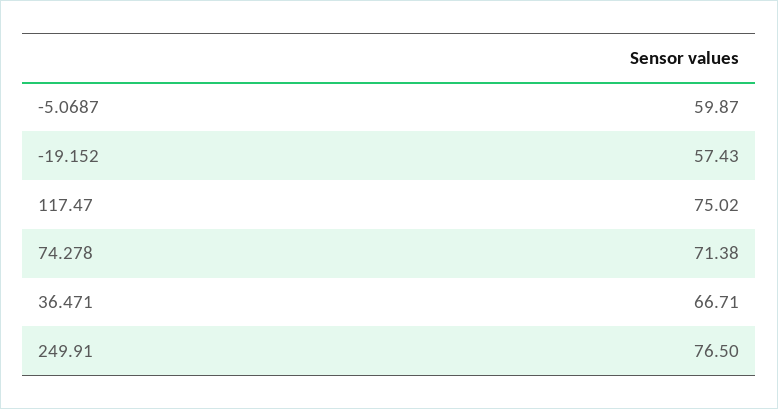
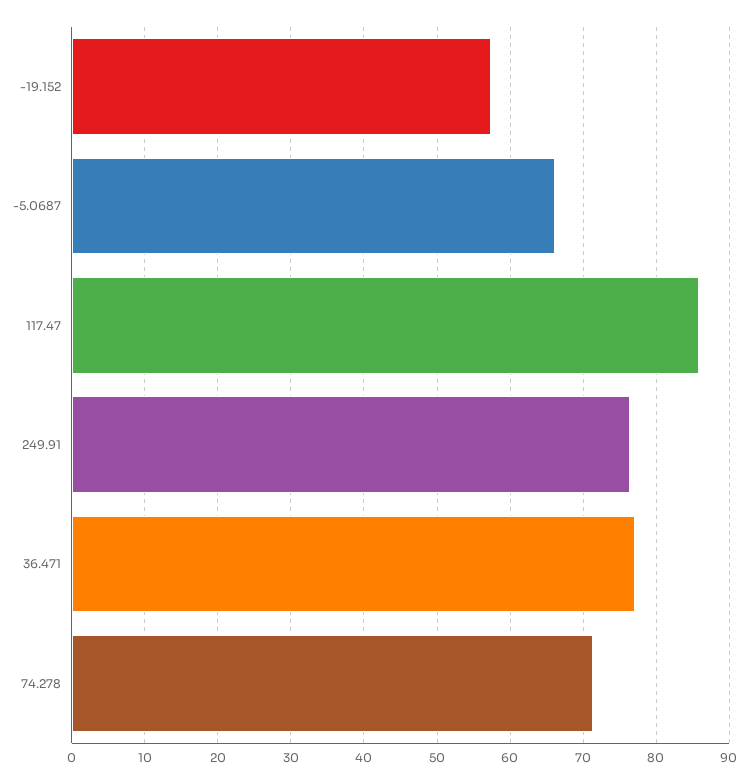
-5.0687: 59.87 -> 66
117.47: 75.02 -> 86
36.471: 66.71 -> 77

